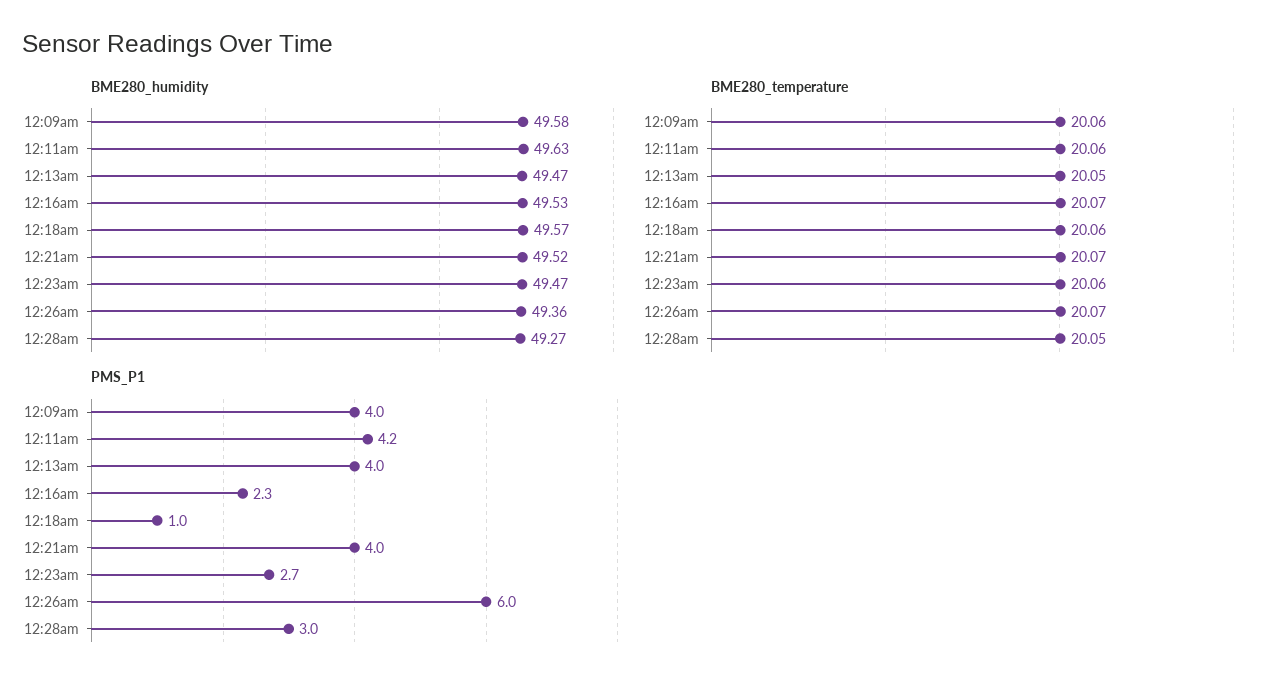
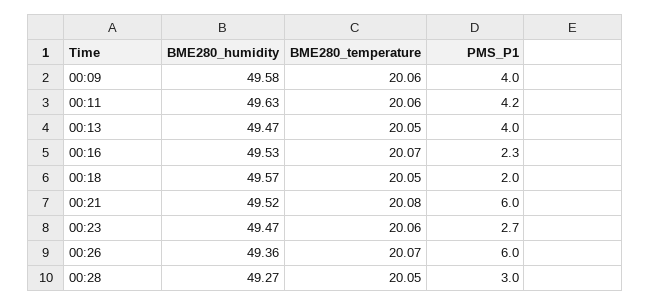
BME280_temperature, 12:18am: 20.06 -> 20.05
BME280_temperature, 12:21am: 20.07 -> 20.08
PMS_P1, 12:18am: 1 -> 2
PMS_P1, 12:21am: 4 -> 6

